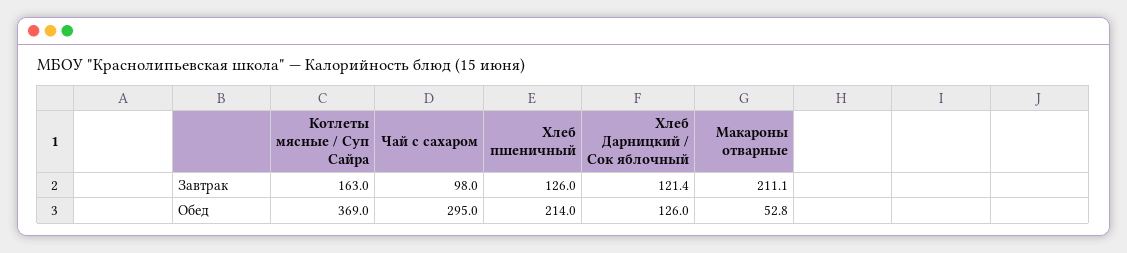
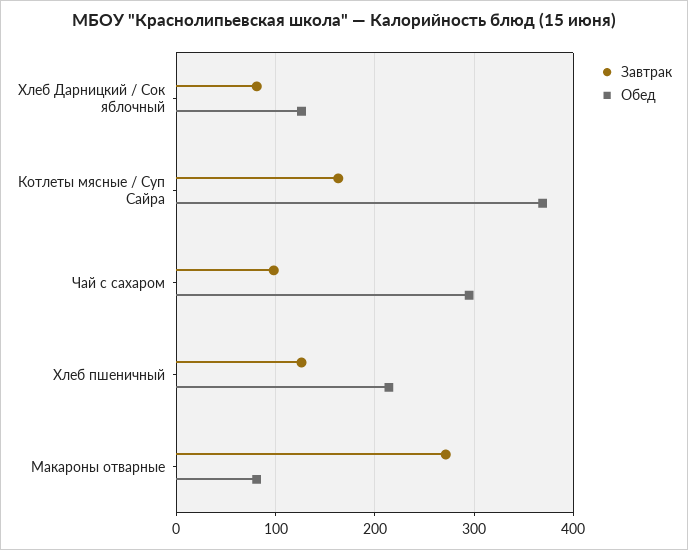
Завтрак, Хлеб Дарницкий / Сок яблочный: 121.4 -> 80
Завтрак, Макароны отварные: 211.1 -> 270
Обед, Макароны отварные: 52.8 -> 80

